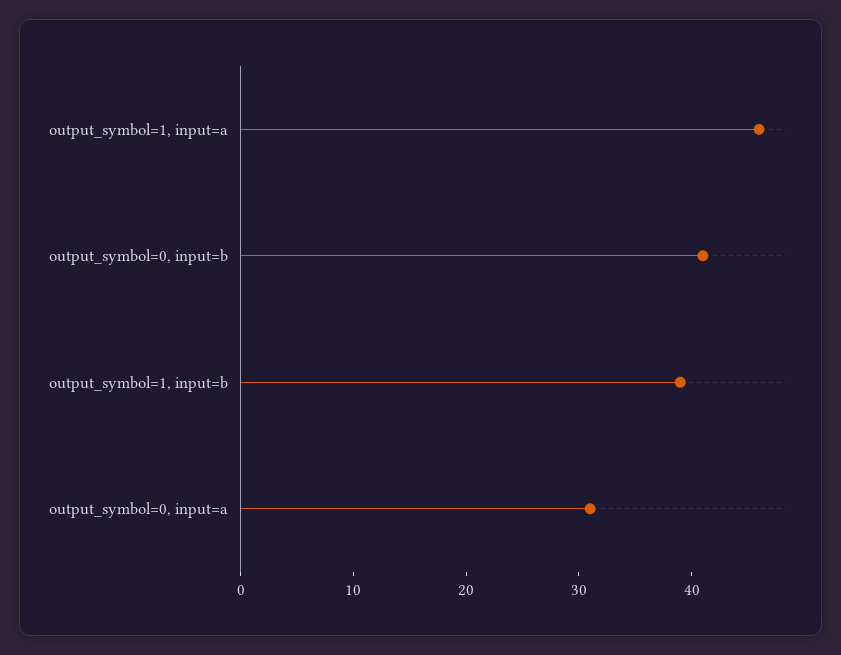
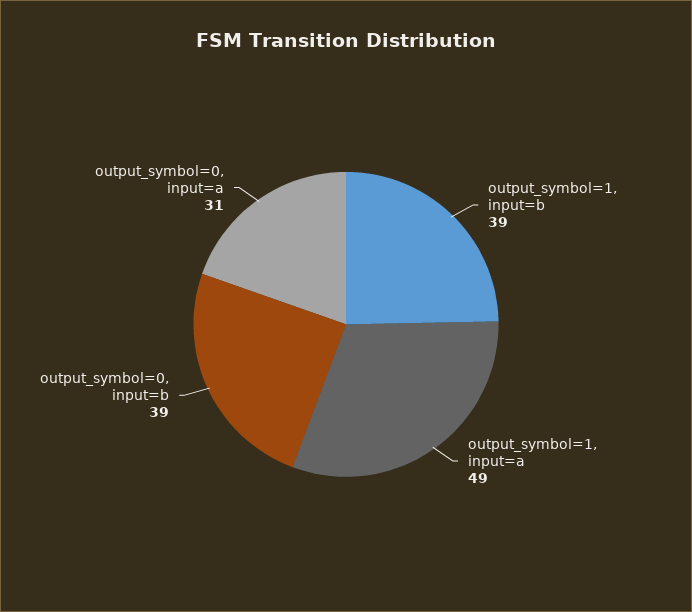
output_symbol=1, input=a: 46 -> 49
output_symbol=0, input=b: 41 -> 39

